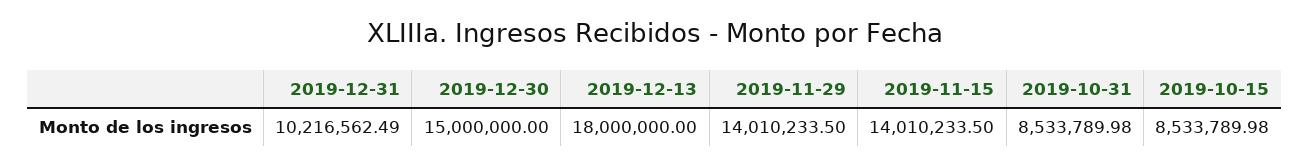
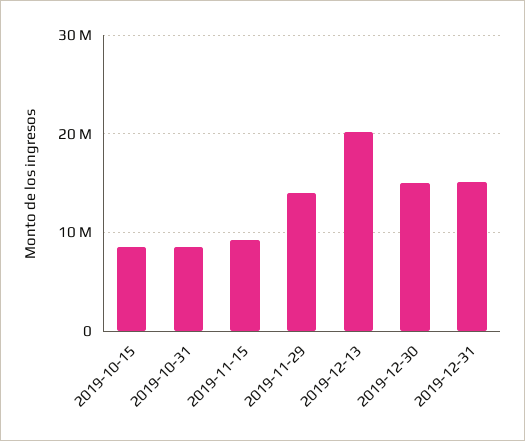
2019-12-31: 10216562.49 -> 15000000
2019-12-13: 18000000 -> 20000000
2019-11-15: 14010233.5 -> 9000000

